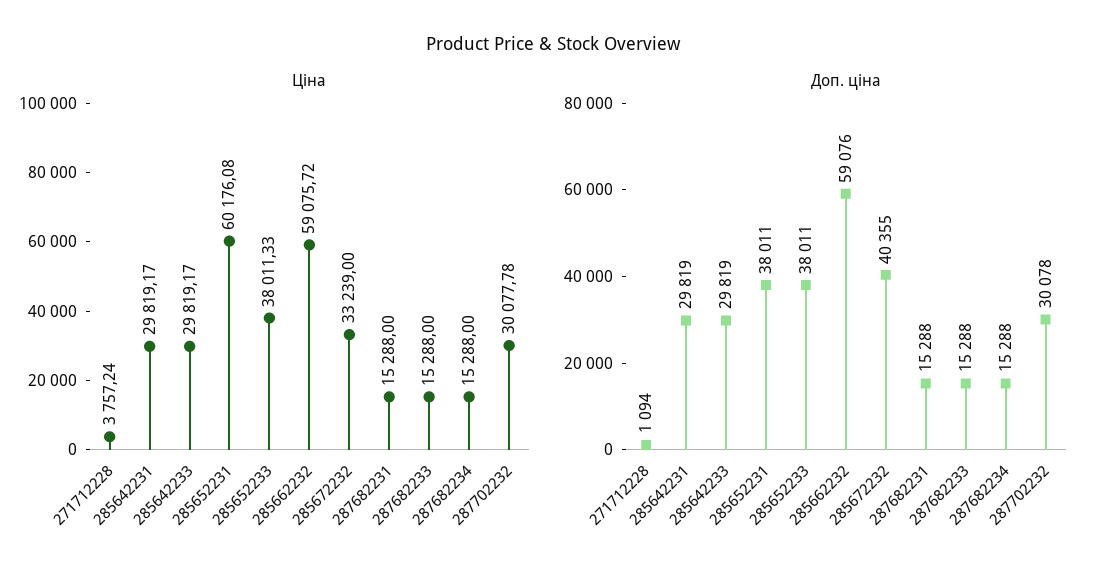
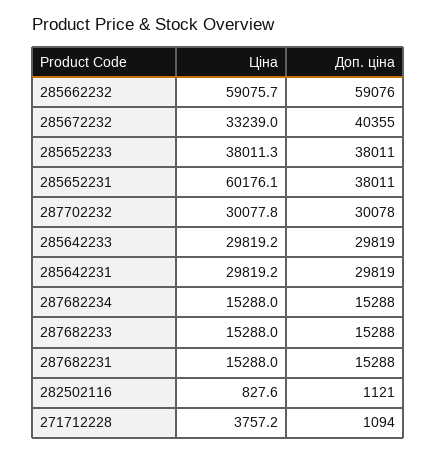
Ціна, 282502116: none -> 827.6
Доп. ціна, 282502116: none -> 1121

